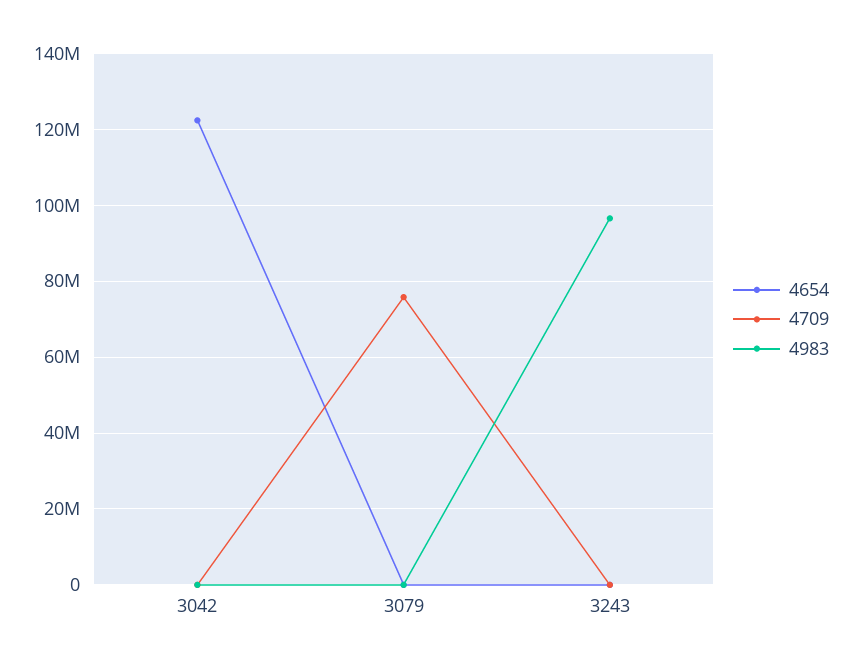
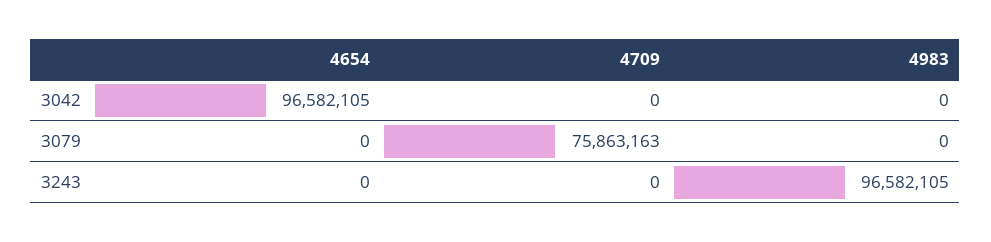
4654, 3042: 122000000 -> 96582105

